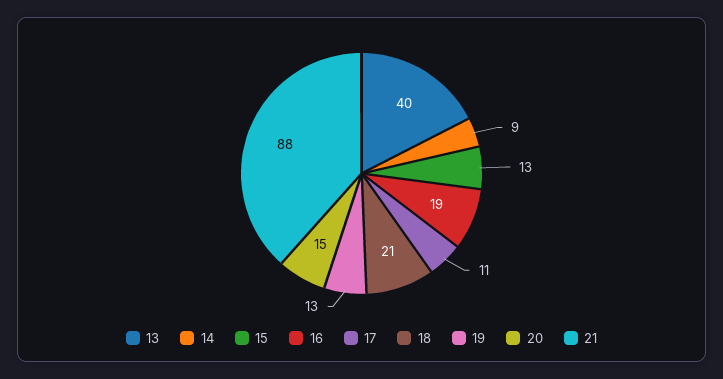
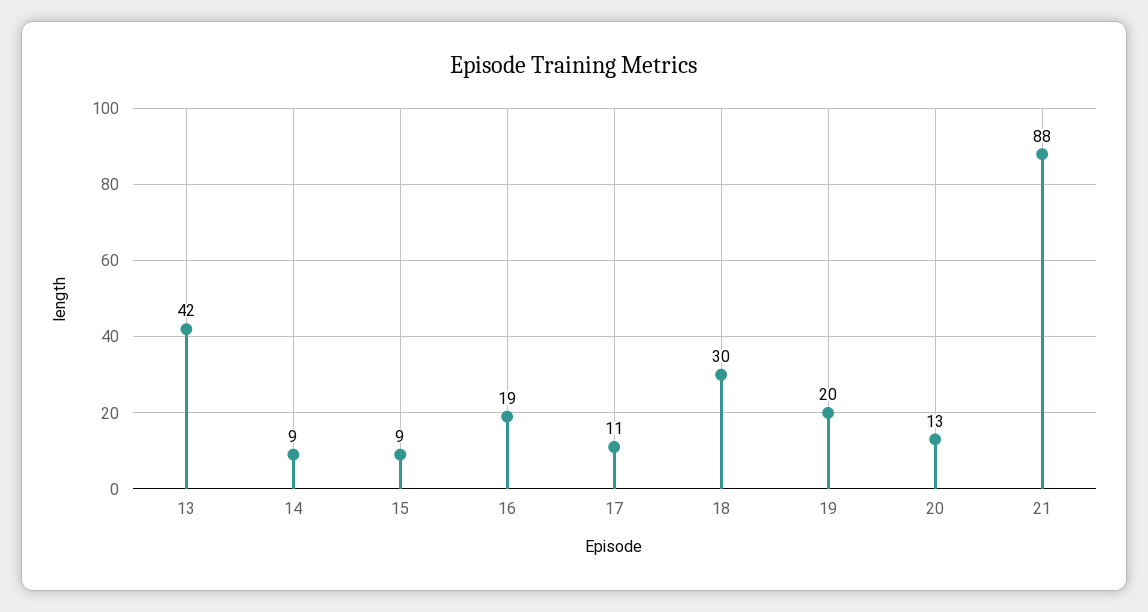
13: 40 -> 42
15: 13 -> 9
18: 21 -> 30
19: 13 -> 20
20: 15 -> 13

